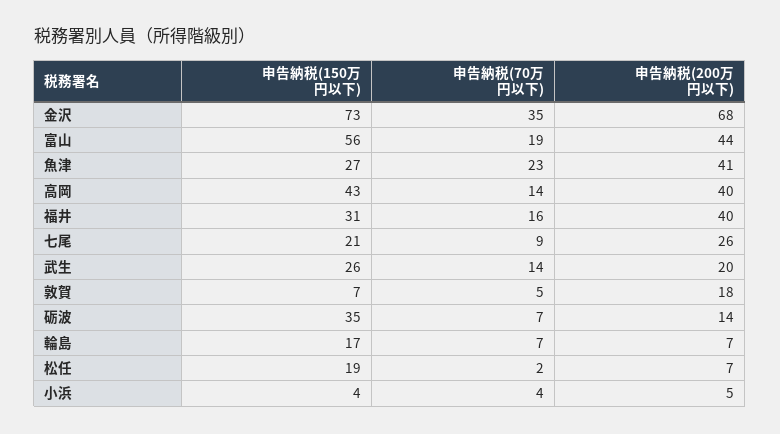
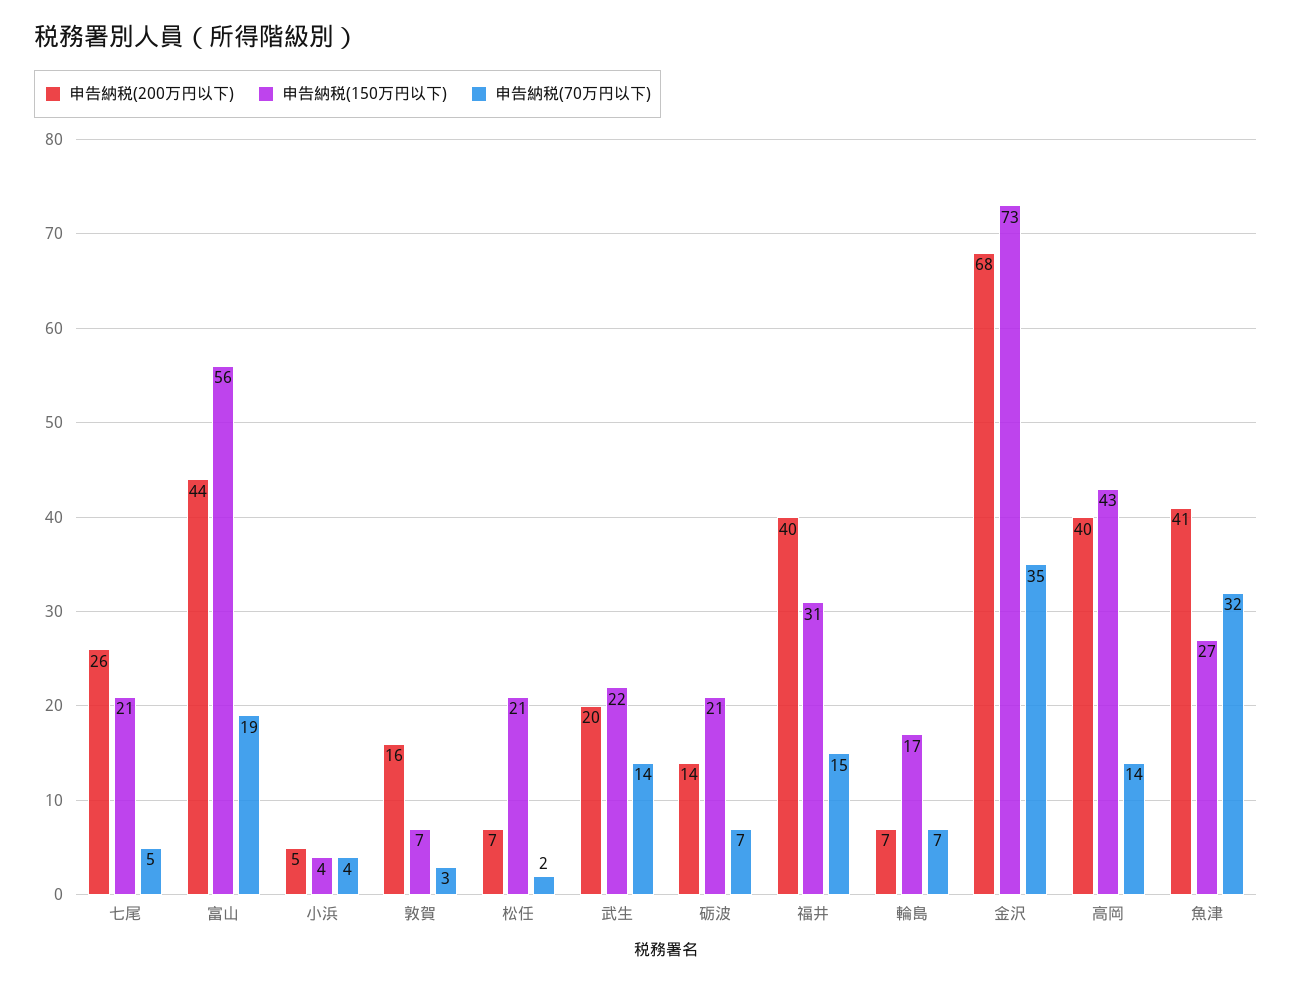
申告納税(70万円以下), 魚津: 23 -> 32
申告納税(70万円以下), 福井: 16 -> 15
申告納税(70万円以下), 七尾: 9 -> 5
申告納税(150万円以下), 武生: 26 -> 22
申告納税(70万円以下), 敦賀: 5 -> 3
申告納税(200万円以下), 敦賀: 18 -> 16
申告納税(150万円以下), 砺波: 35 -> 21
申告納税(150万円以下), 松任: 19 -> 21

